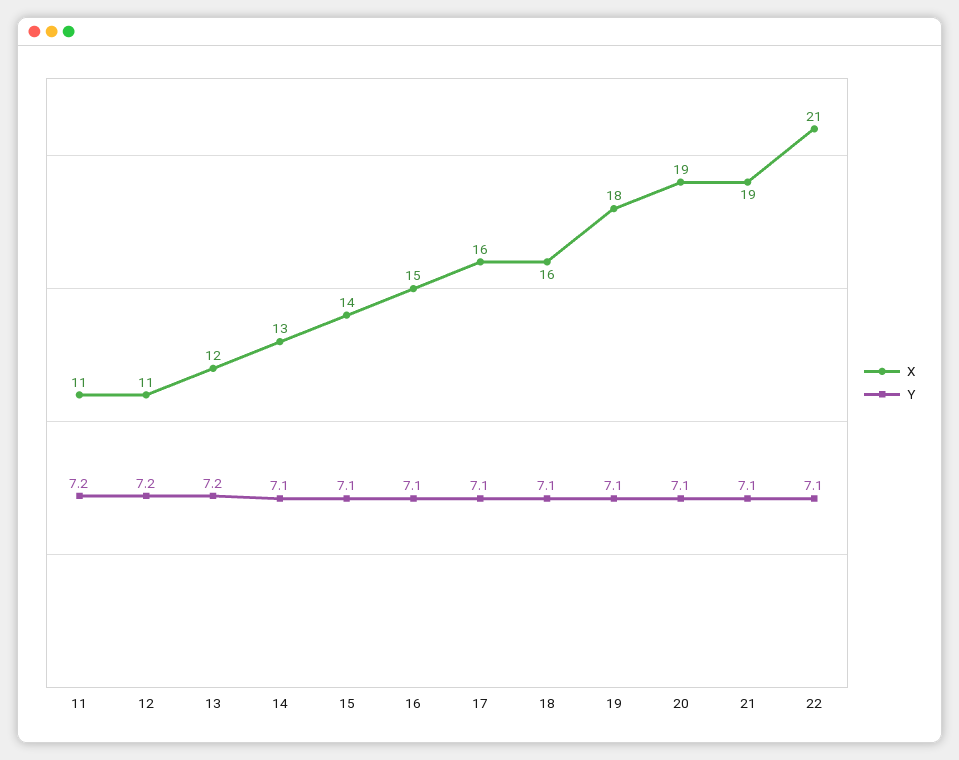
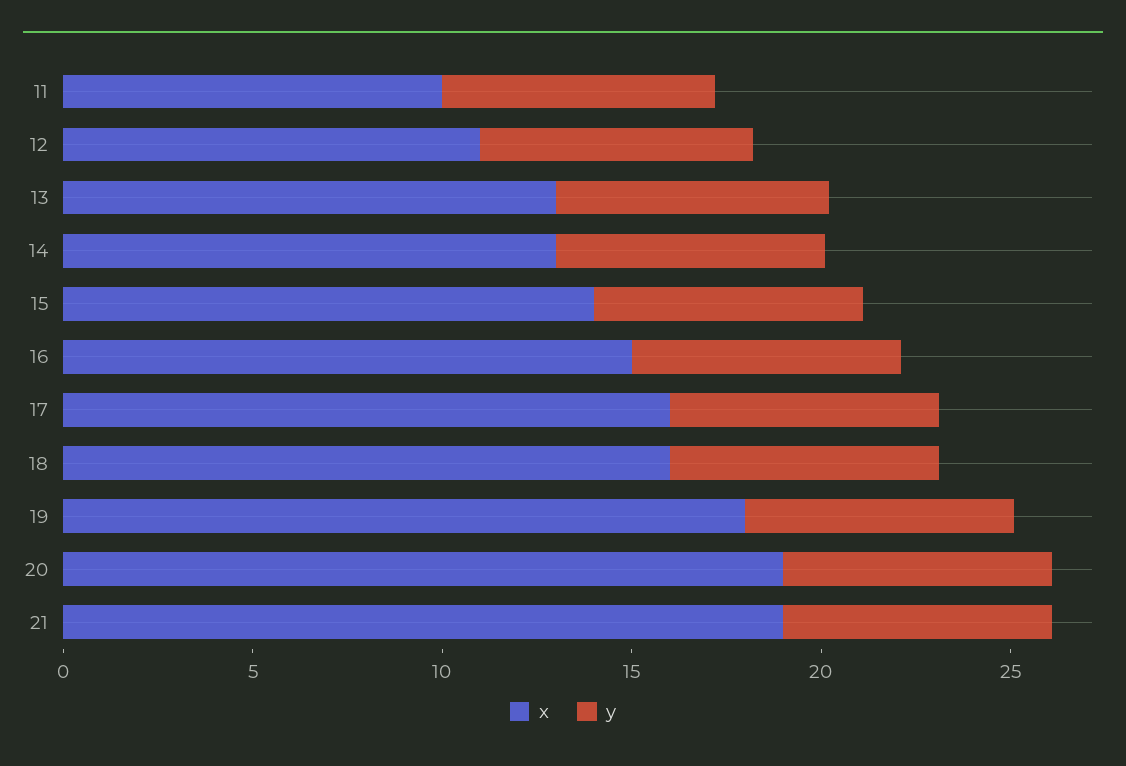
X, 11: 11 -> 10
X, 13: 12 -> 13
X, 22: 21 -> none
Y, 22: 7.1 -> none

